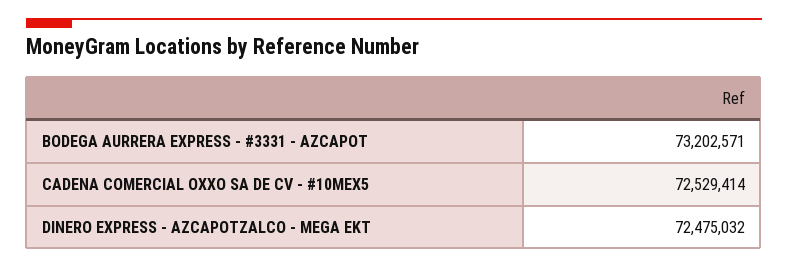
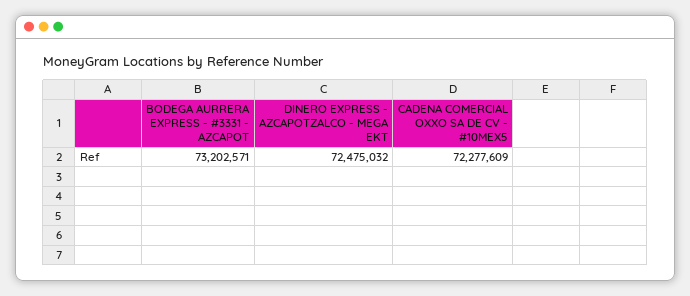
CADENA COMERCIAL OXXO SA DE CV - #10MEX5: 72529414 -> 72277609

